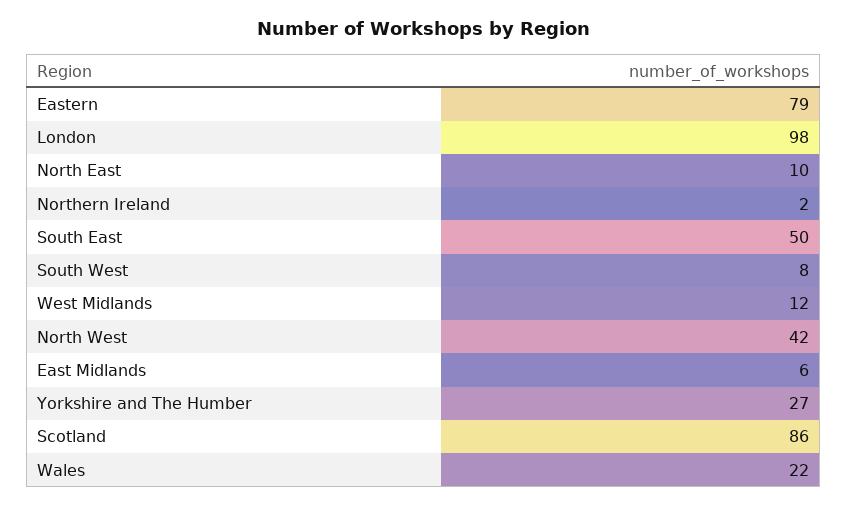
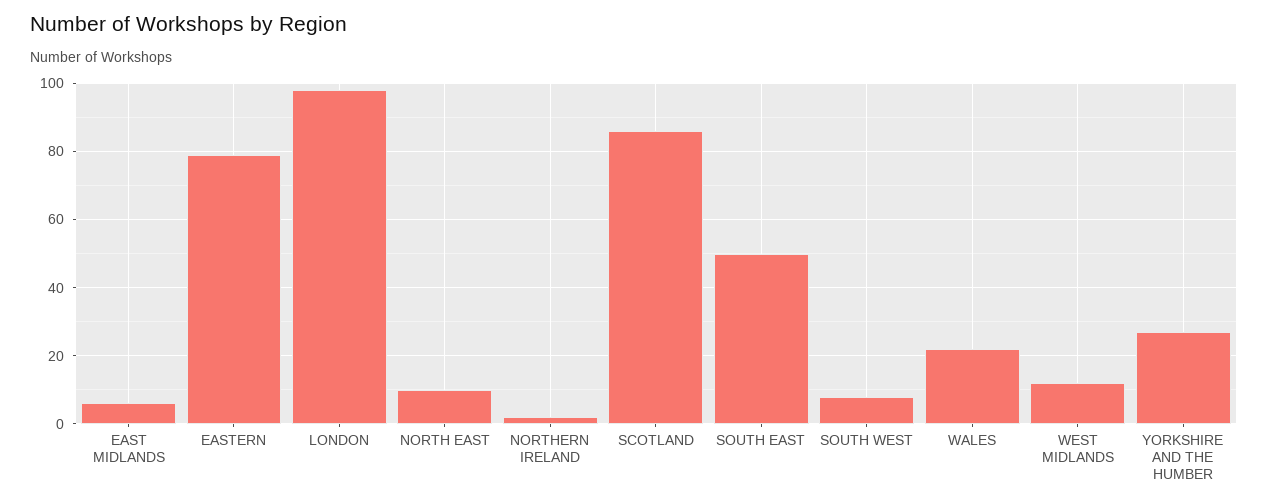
North West: 42 -> none

